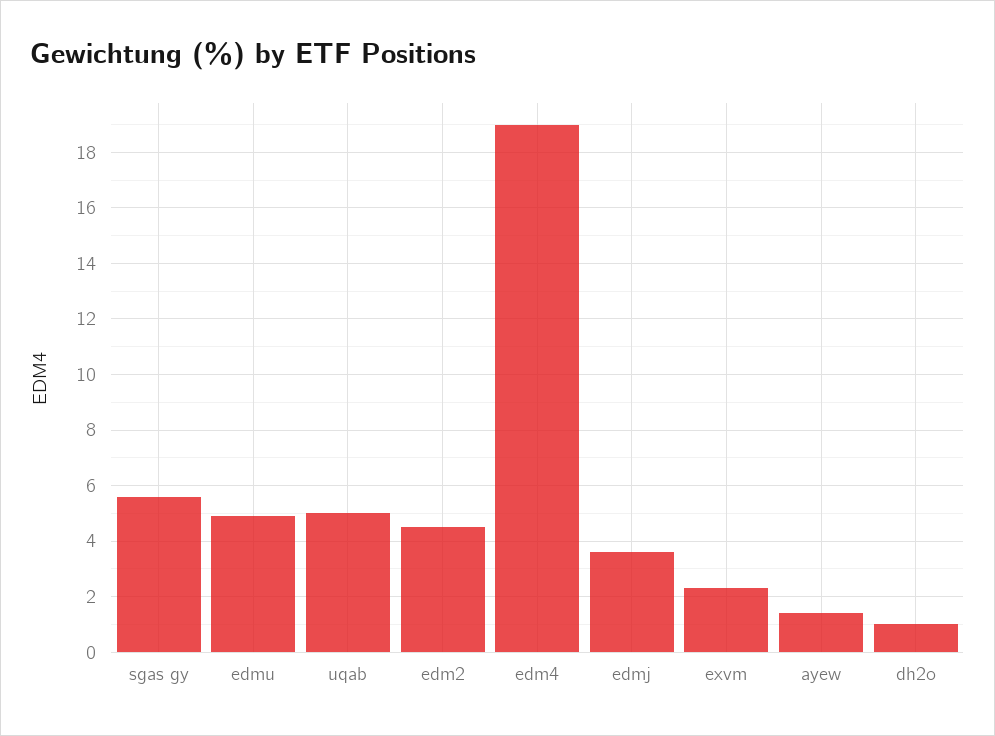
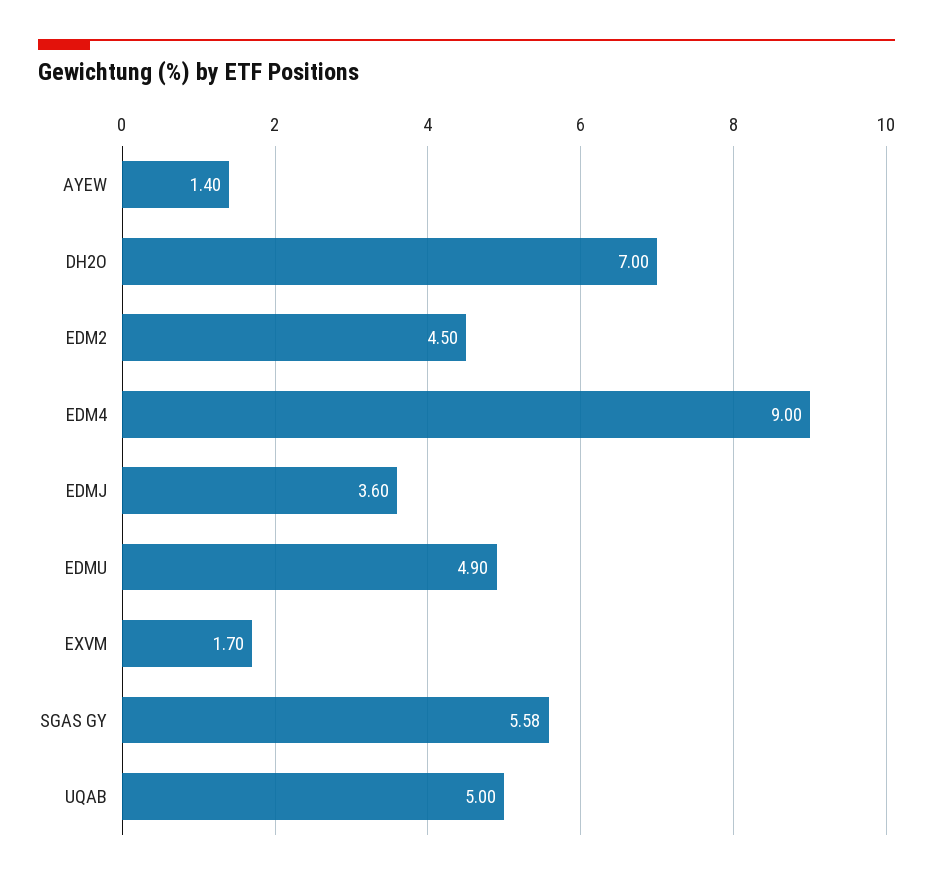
edm4: 19 -> 9
exvm: 2.25 -> 1.7
dh2o: 1 -> 7

